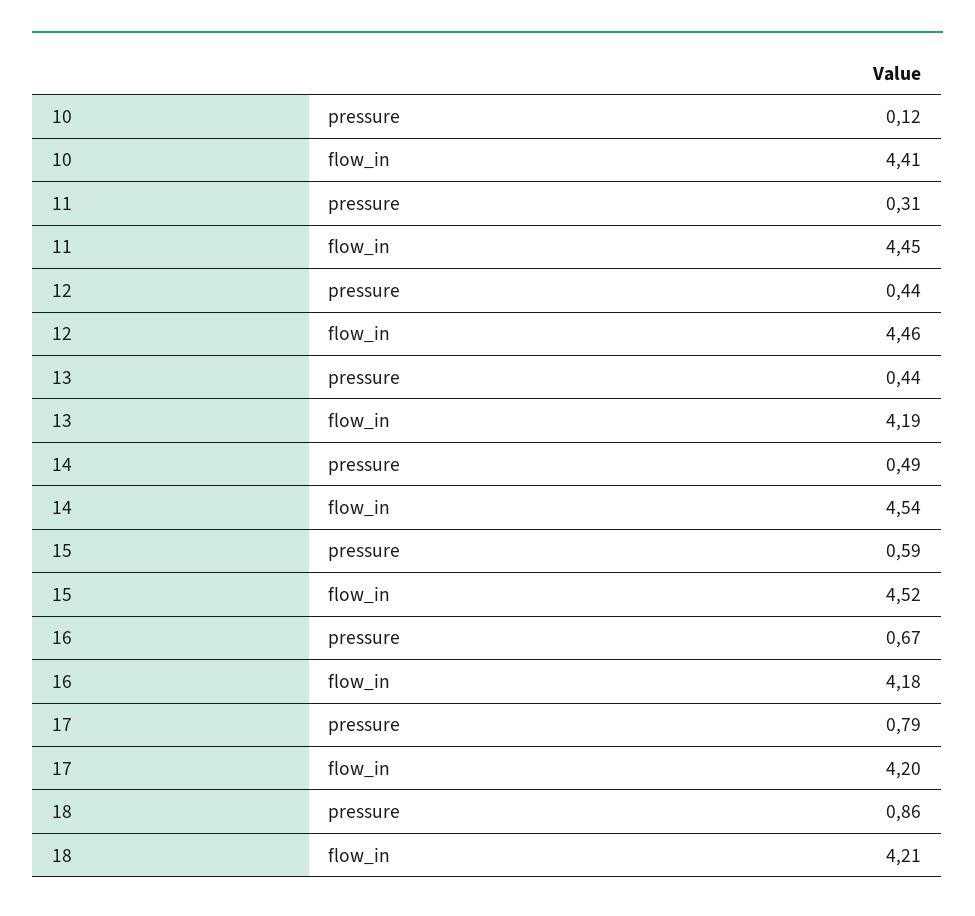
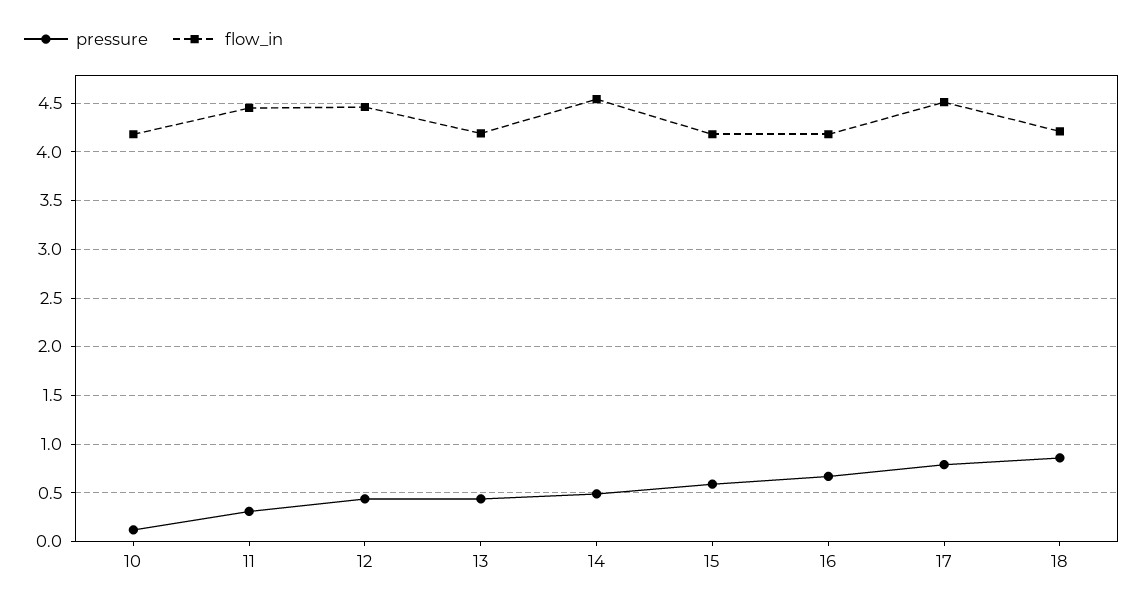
flow_in, 10: 4.41 -> 4.2
flow_in, 15: 4.52 -> 4.2
flow_in, 17: 4.2 -> 4.5

